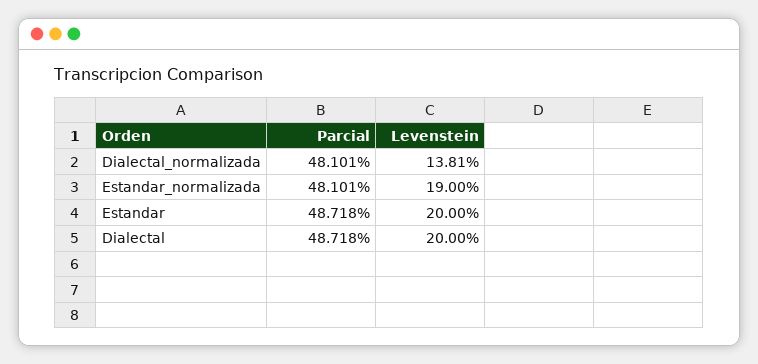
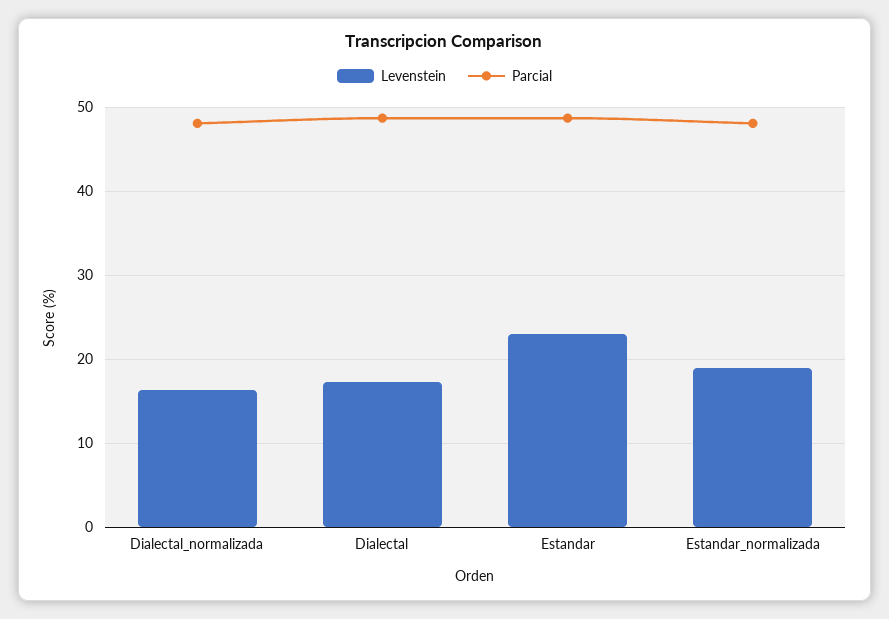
Levenstein, Dialectal_normalizada: 13.81 -> 16
Levenstein, Estandar: 20 -> 23
Levenstein, Dialectal: 20 -> 17

